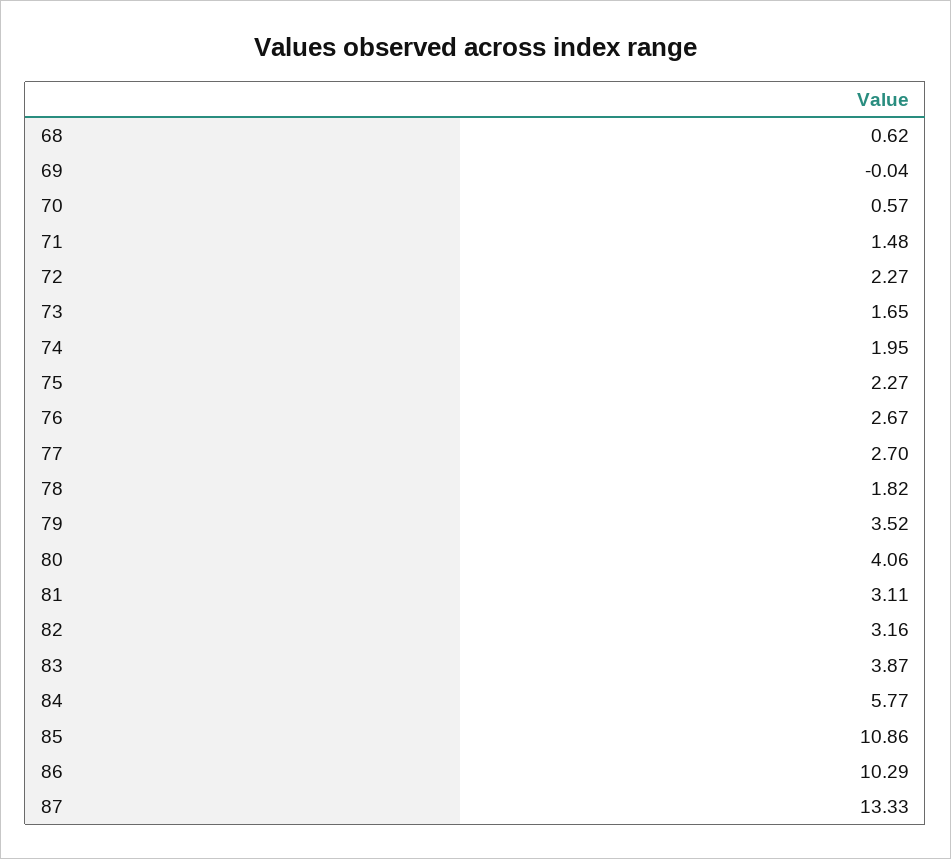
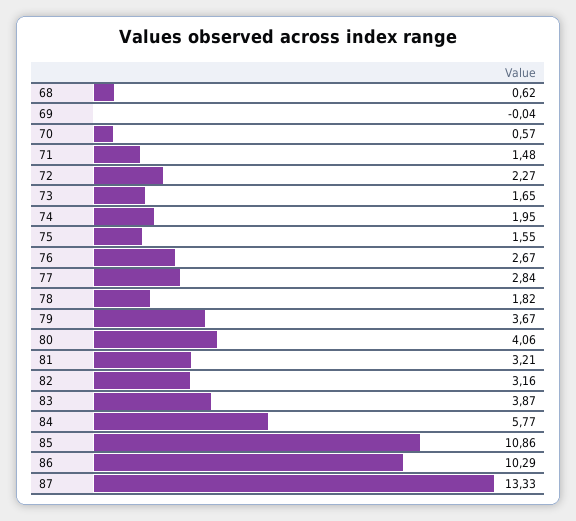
75: 2.27 -> 1.55
77: 2.7 -> 2.84
79: 3.52 -> 3.67
81: 3.11 -> 3.21

